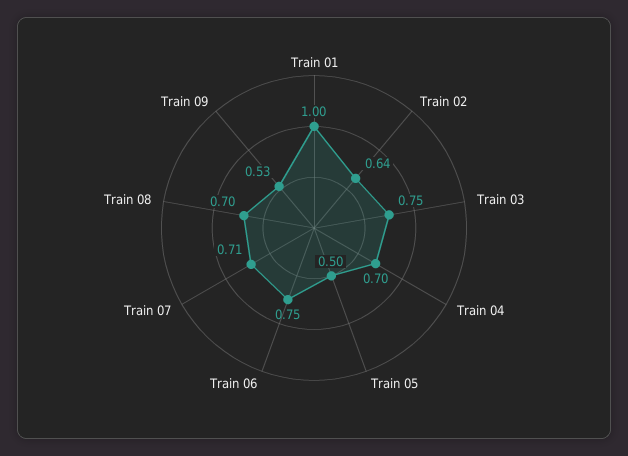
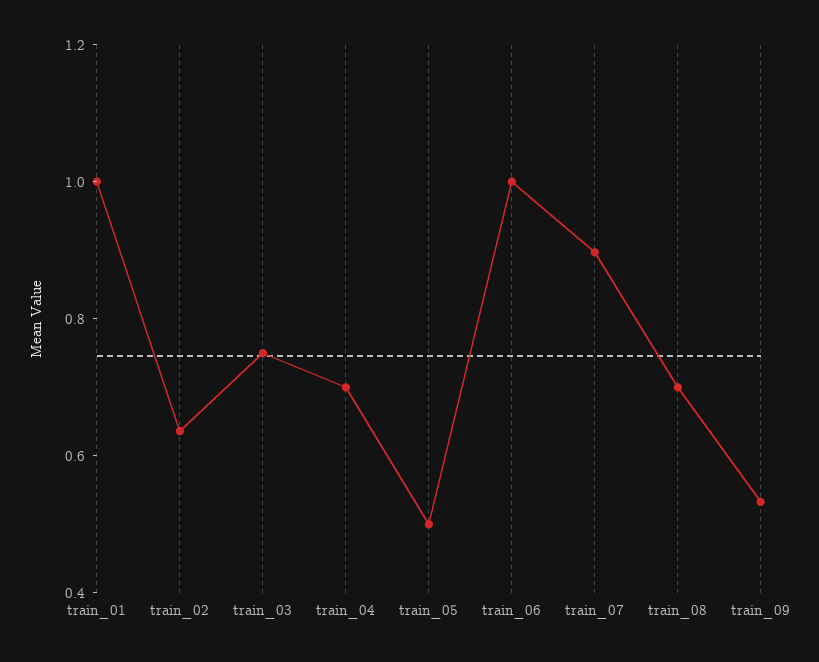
Train 06: 0.75 -> 1
Train 07: 0.71 -> 0.9

